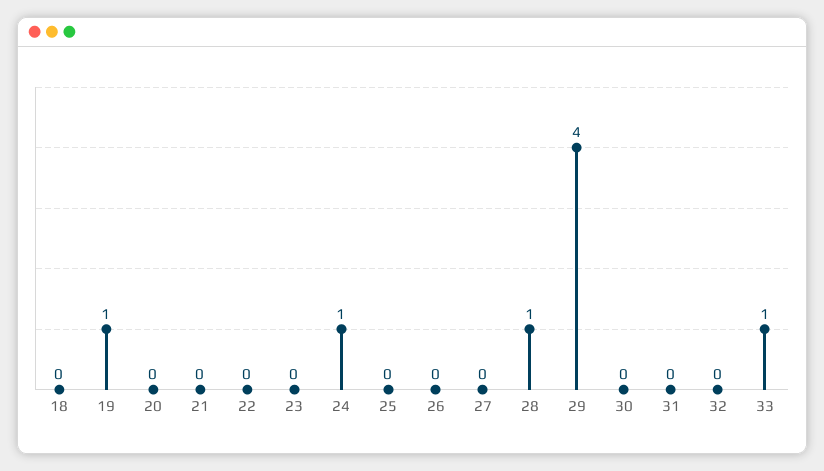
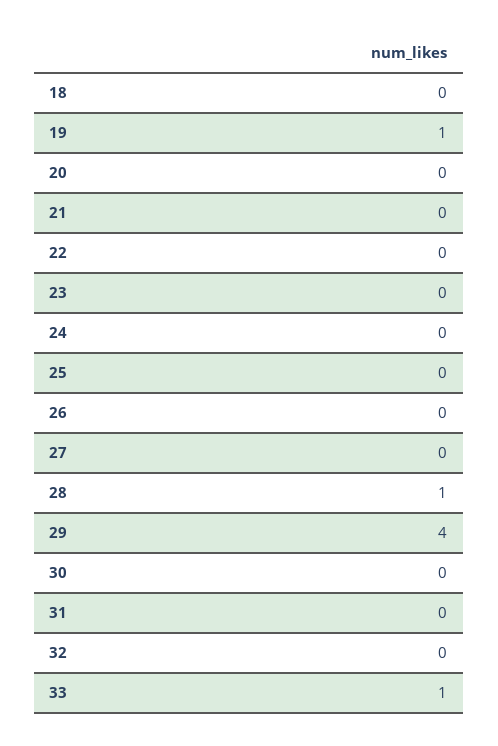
24: 1 -> 0

